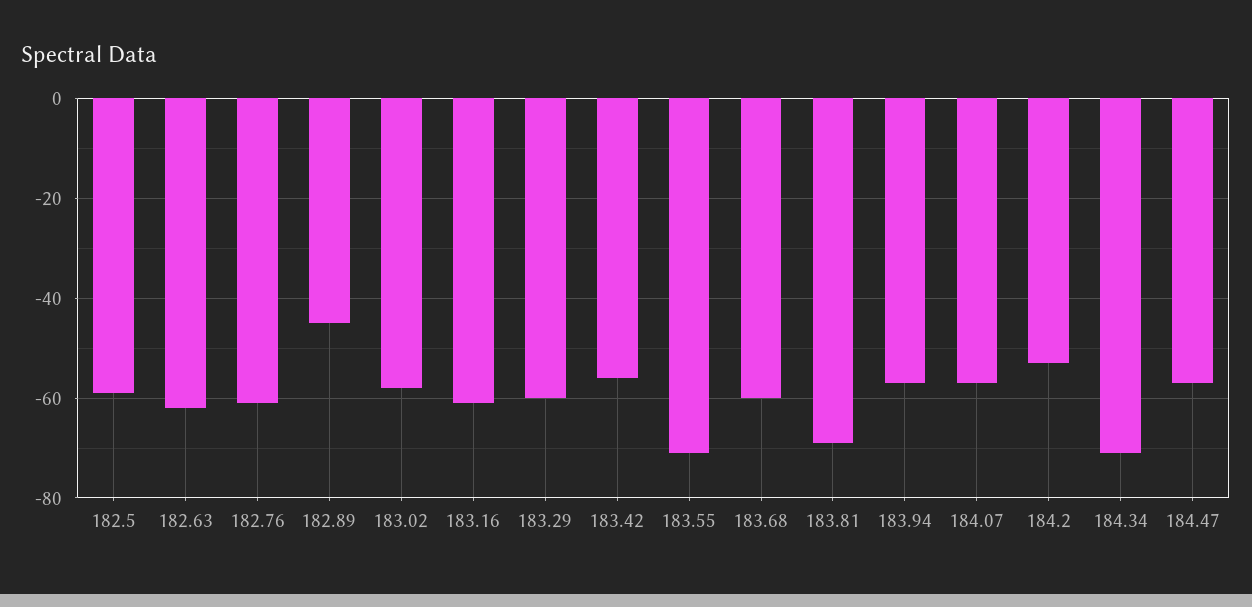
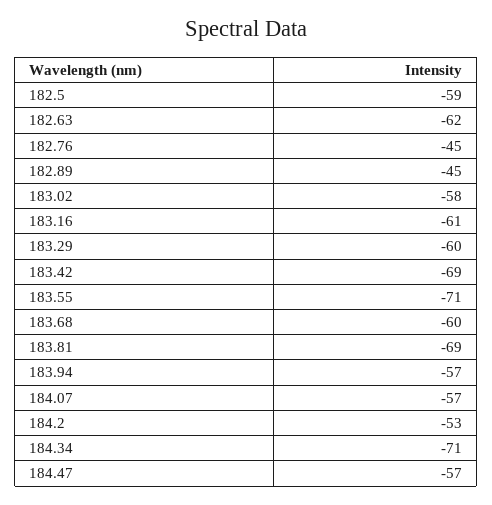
182.76: -60 -> -45
183.42: -55 -> -69

